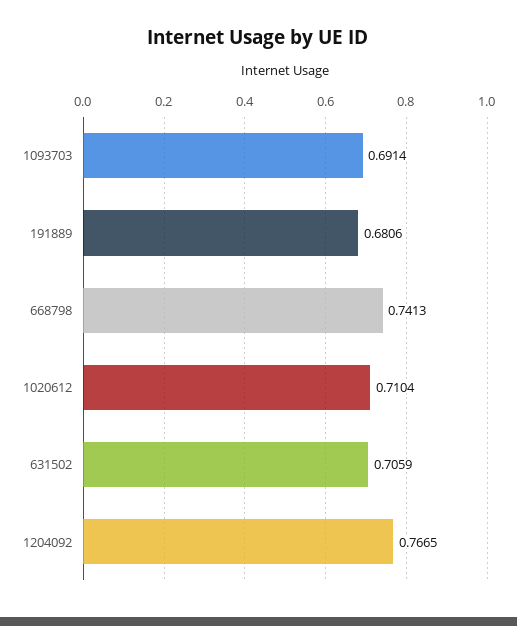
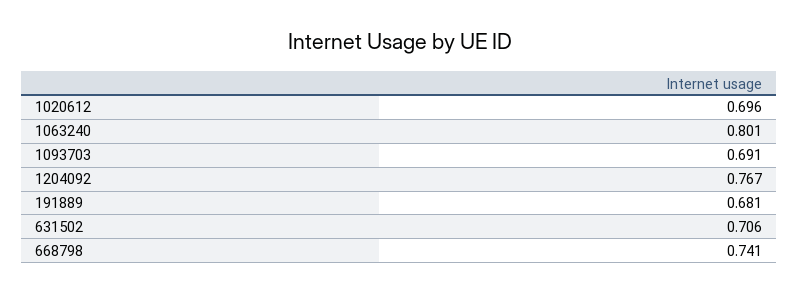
1020612: 0.7104 -> 0.696
1063240: none -> 0.801

